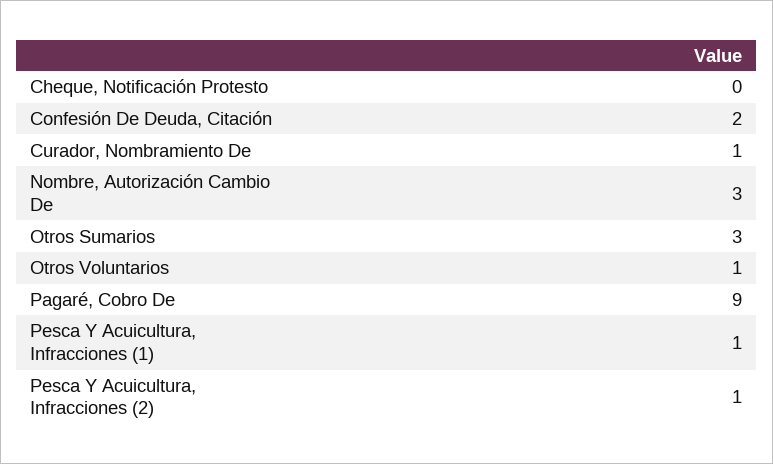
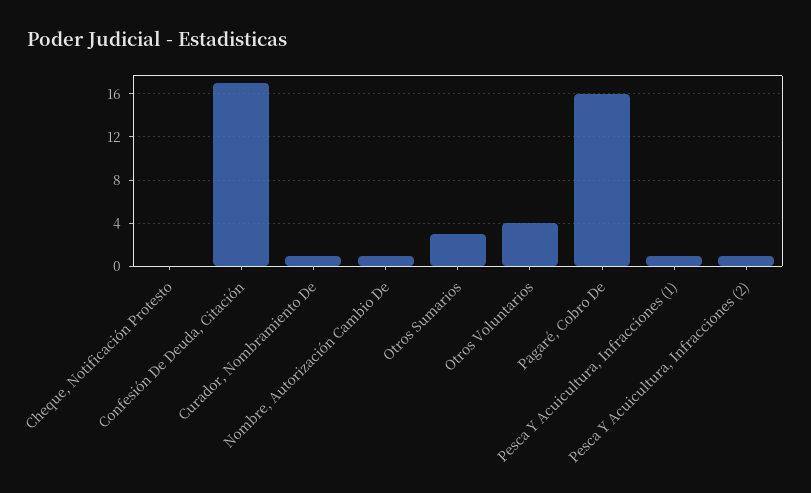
Confesión De Deuda, Citación: 2 -> 17
Nombre, Autorización Cambio De: 3 -> 1
Otros Voluntarios: 1 -> 4
Pagaré, Cobro De: 9 -> 16

